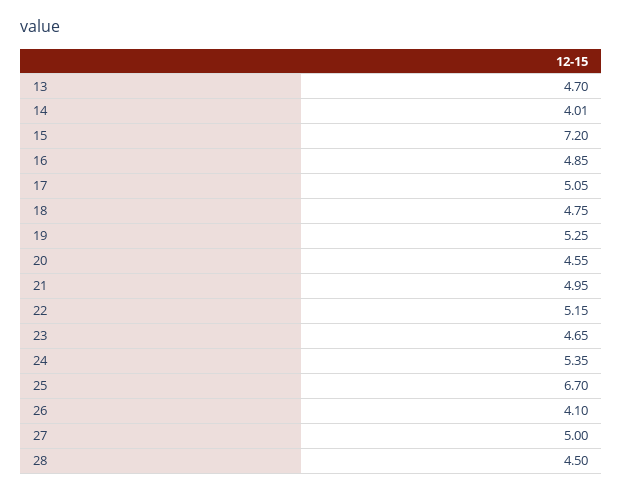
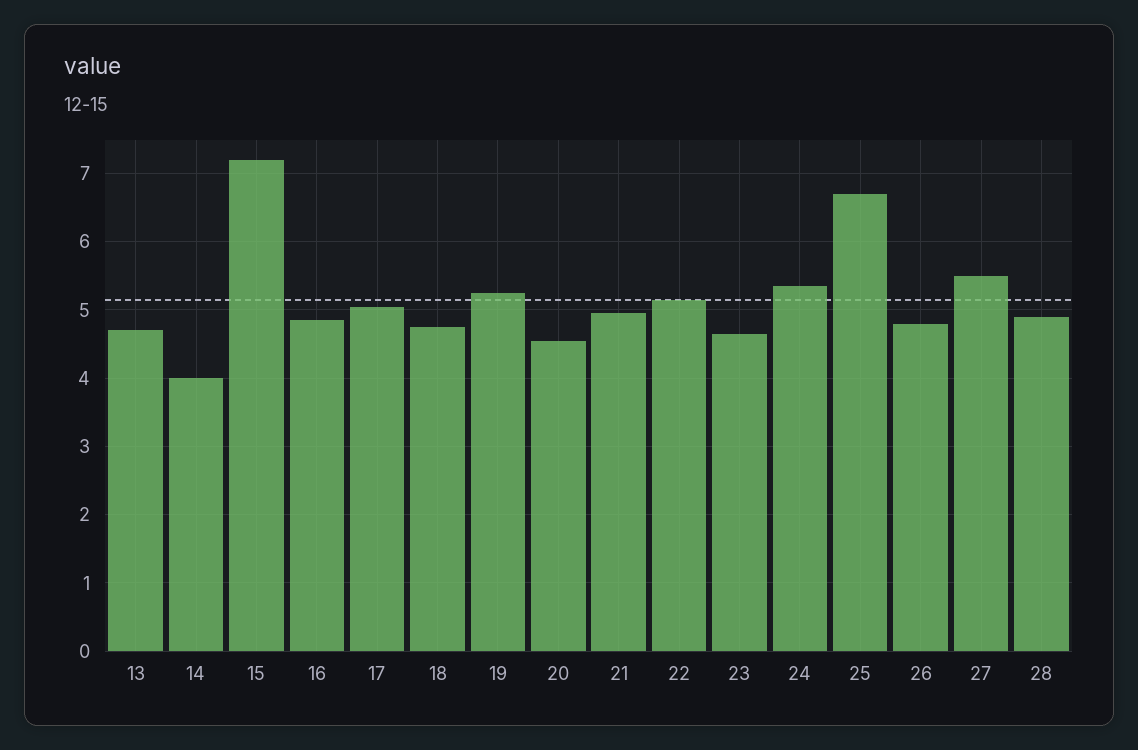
26: 4.1 -> 4.8
27: 5 -> 5.5
28: 4.5 -> 4.9

